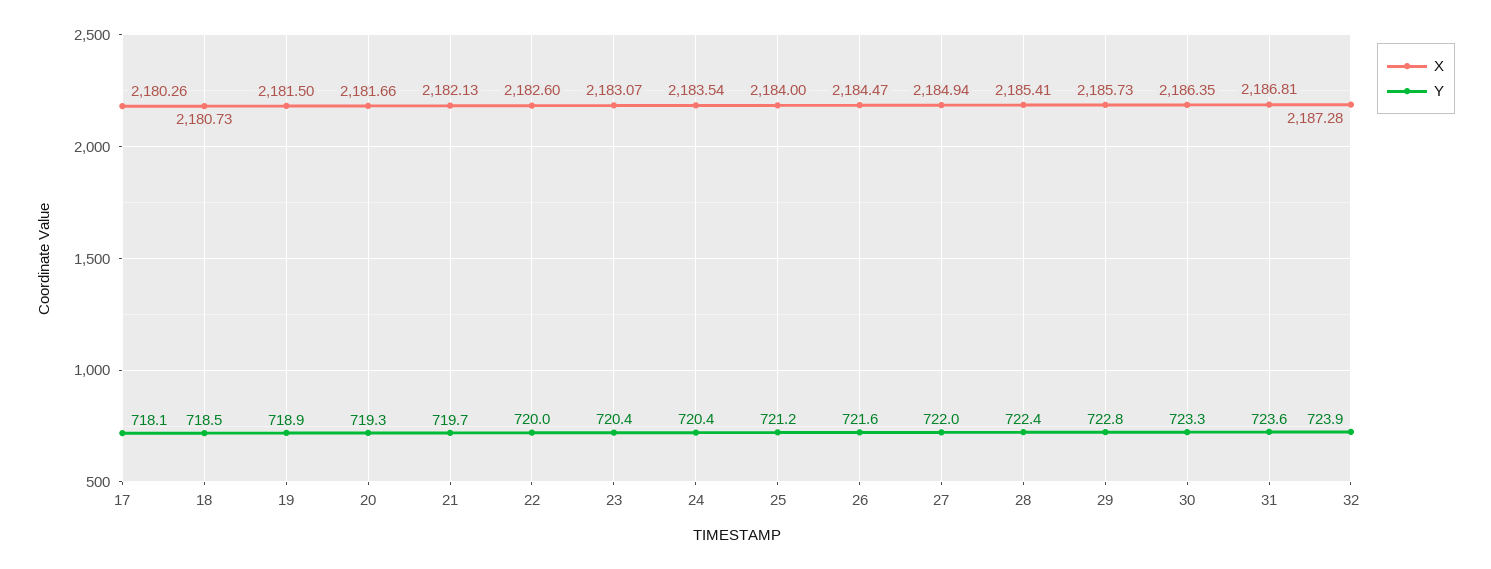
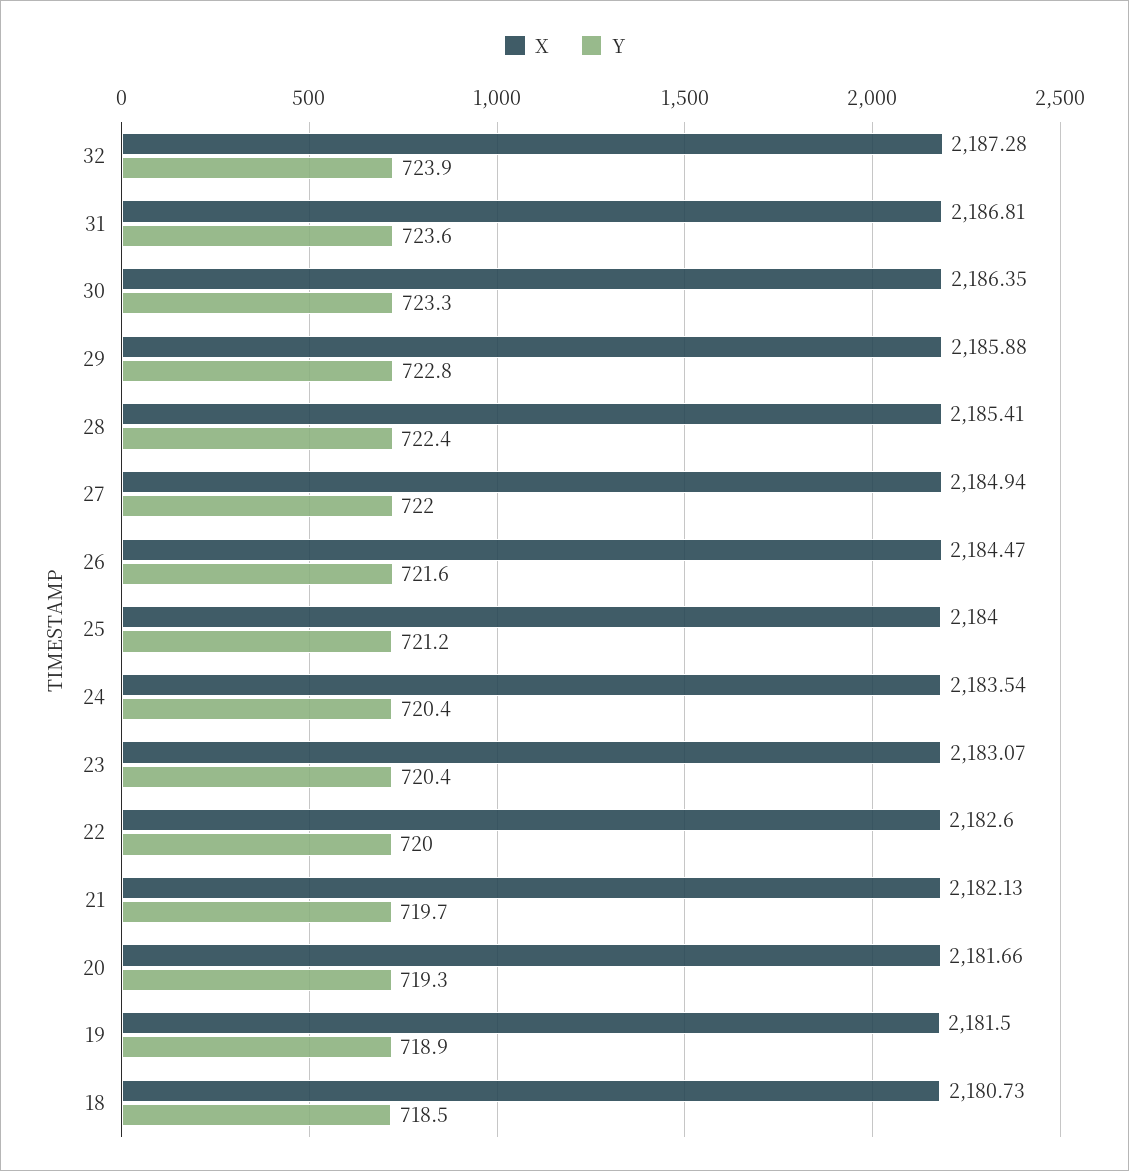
X, 17: 2180.26 -> none
Y, 17: 718.1 -> none
X, 29: 2185.73 -> 2185.88

